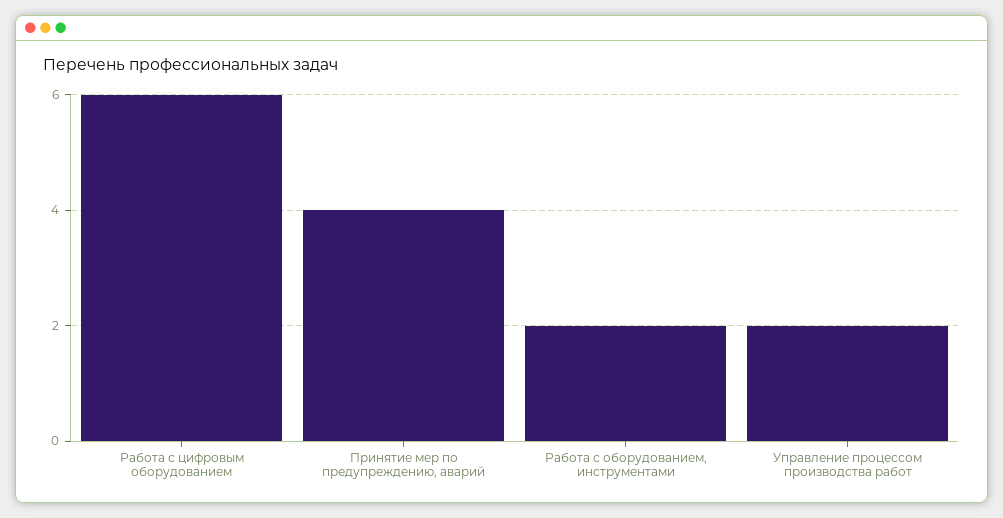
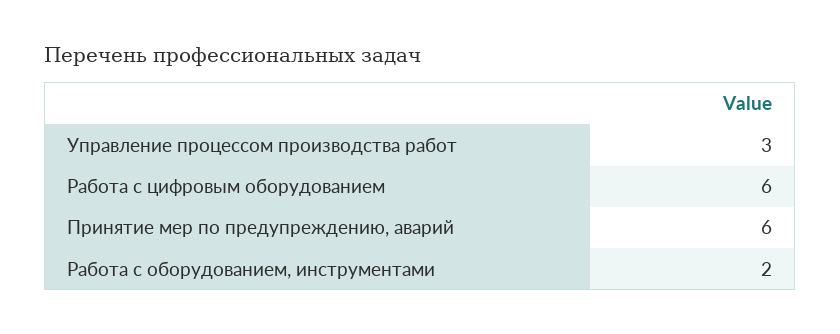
Принятие мер по предупреждению, аварий: 4 -> 6
Управление процессом производства работ: 2 -> 3

